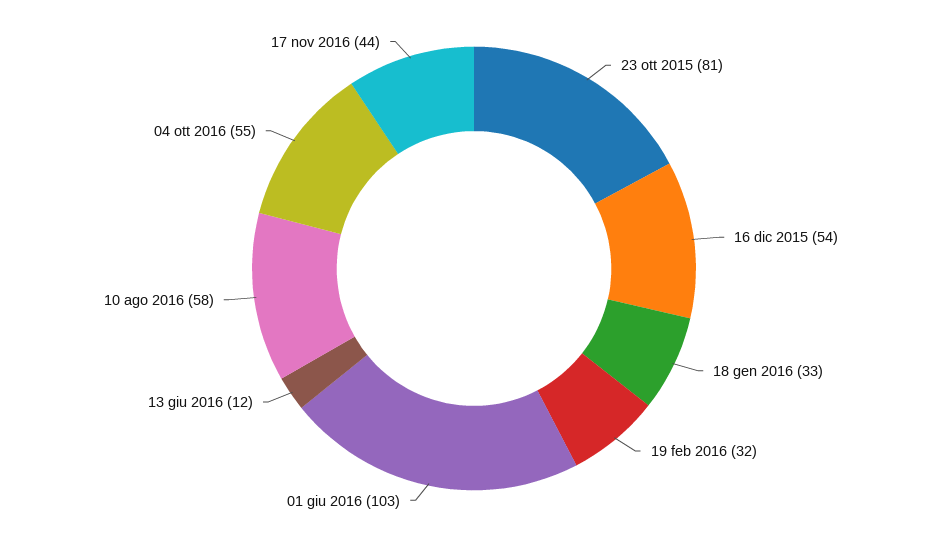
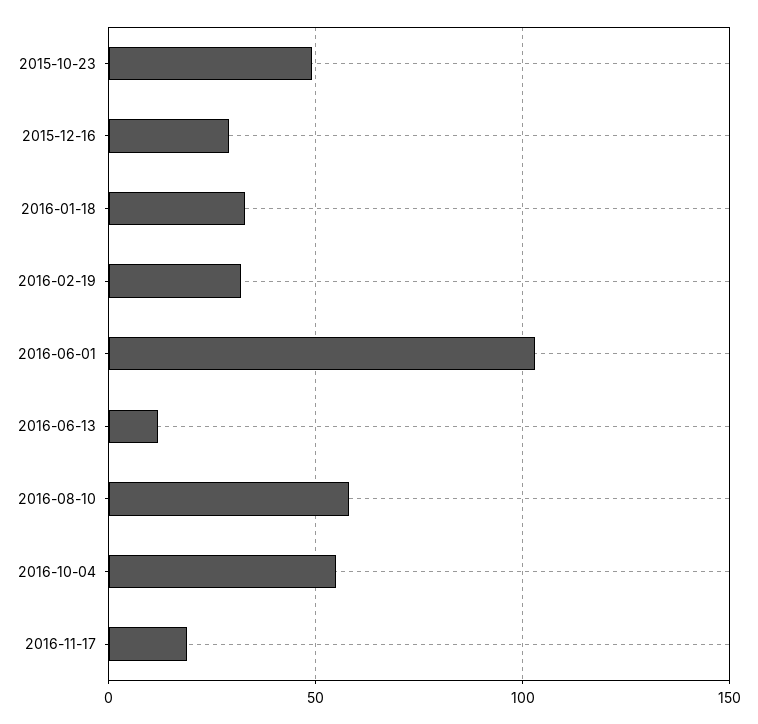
23 ott 2015: 81 -> 50
16 dic 2015: 54 -> 30
17 nov 2016: 44 -> 20

